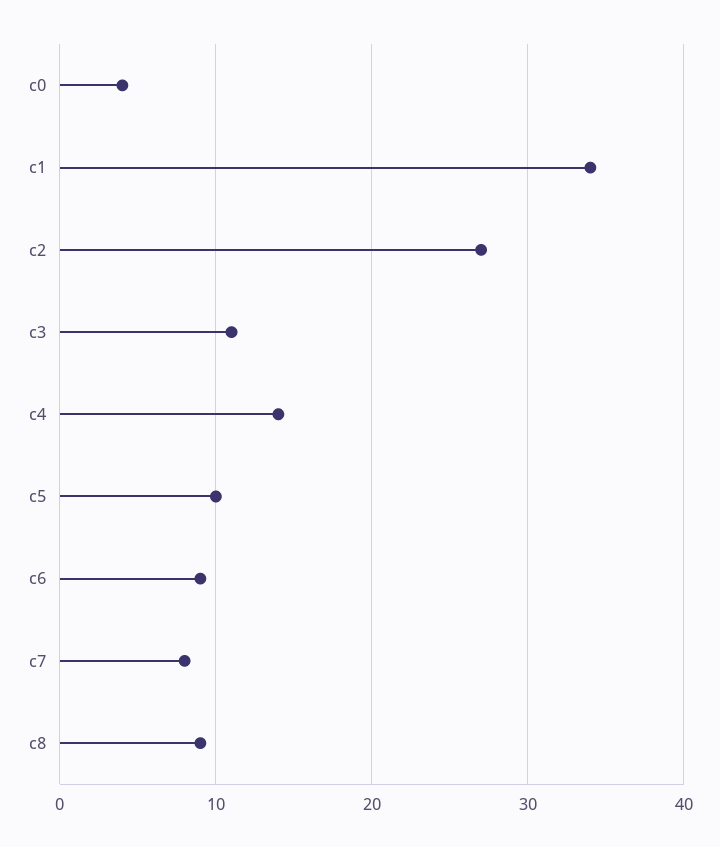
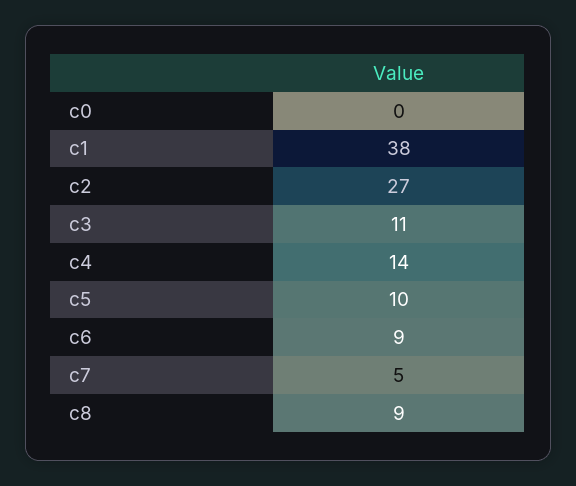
c0: 4 -> 0
c1: 34 -> 38
c7: 8 -> 5

